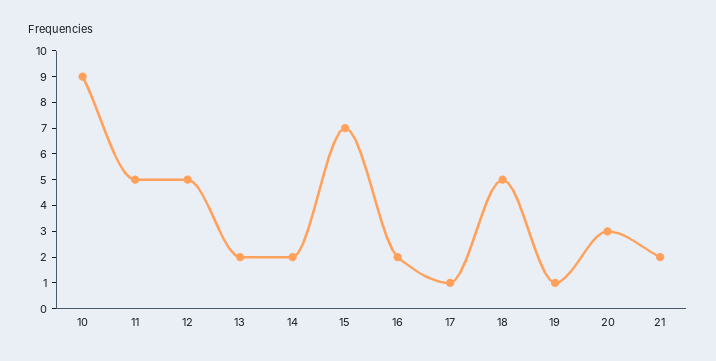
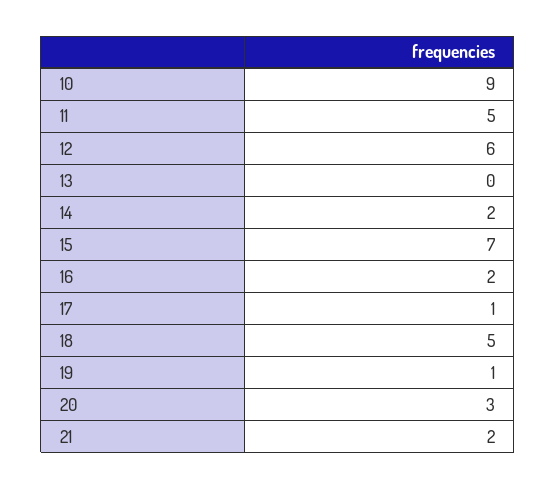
12: 5 -> 6
13: 2 -> 0

